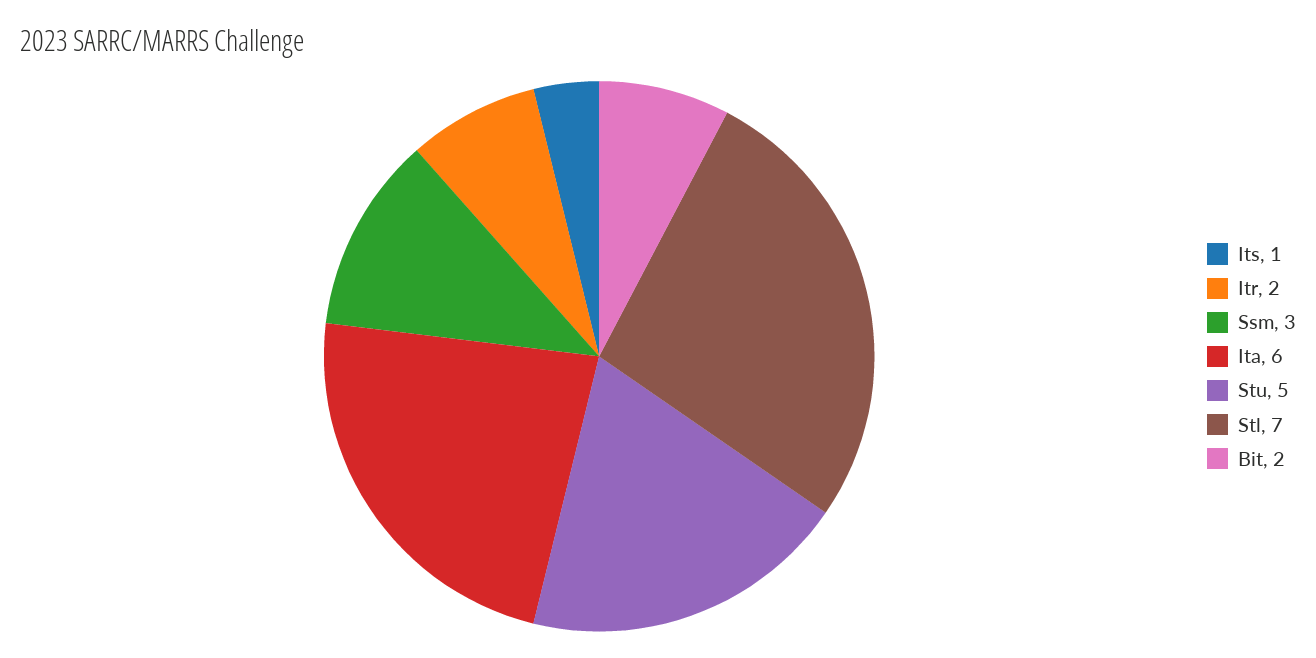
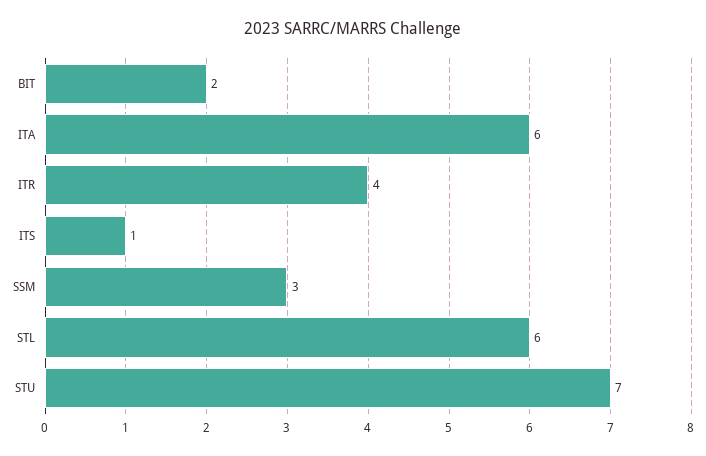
Itr: 2 -> 4
Stu: 5 -> 7
Stl: 7 -> 6

